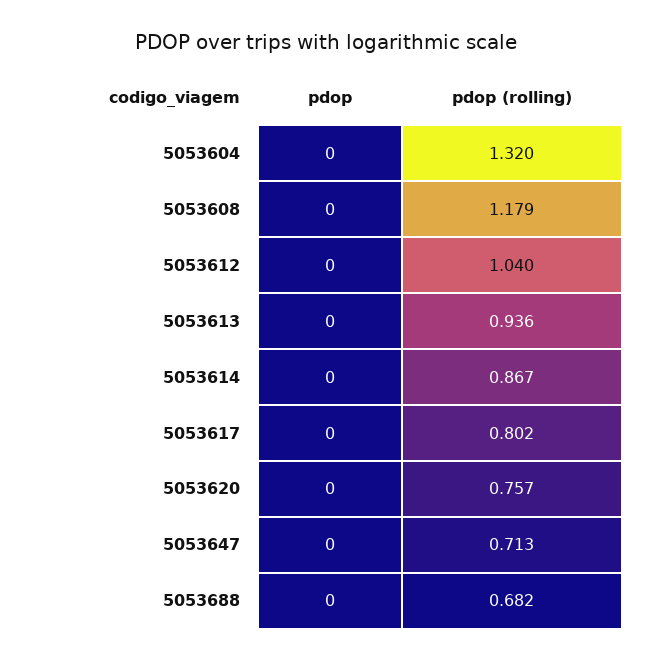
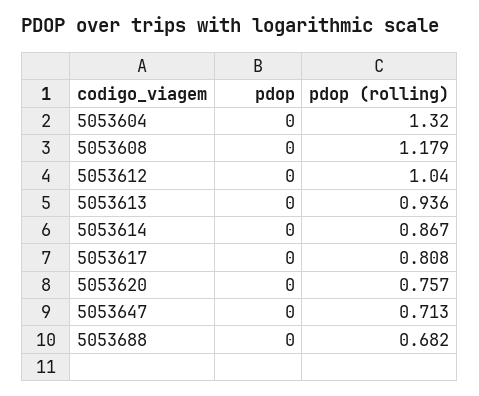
pdop (rolling), 5053617: 0.802 -> 0.808

